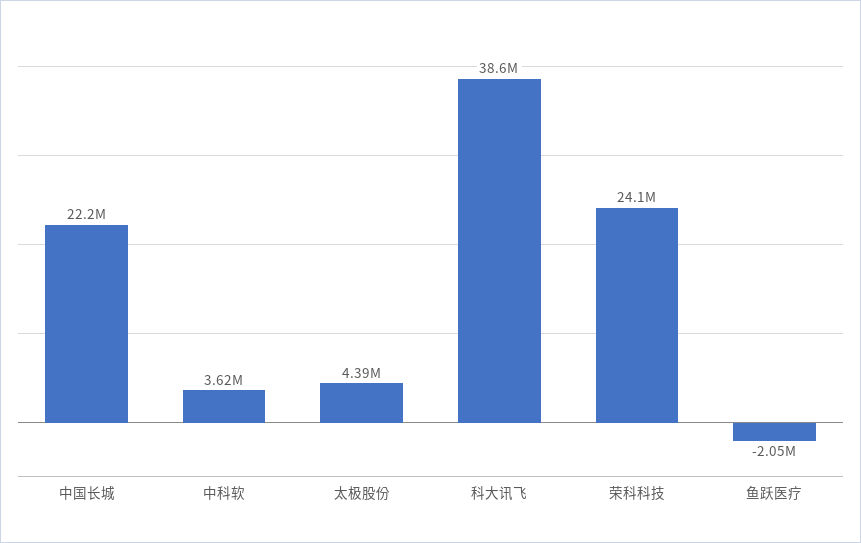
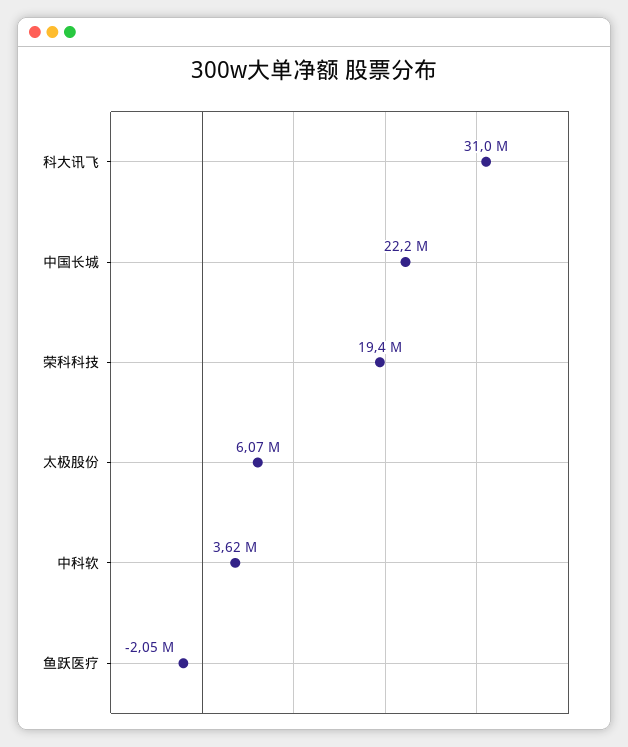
太极股份: 4390000 -> 6070000
科大讯飞: 38600000 -> 31000000
荣科科技: 24100000 -> 19400000

